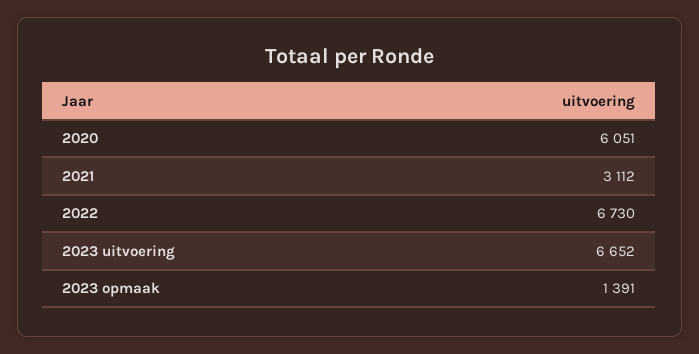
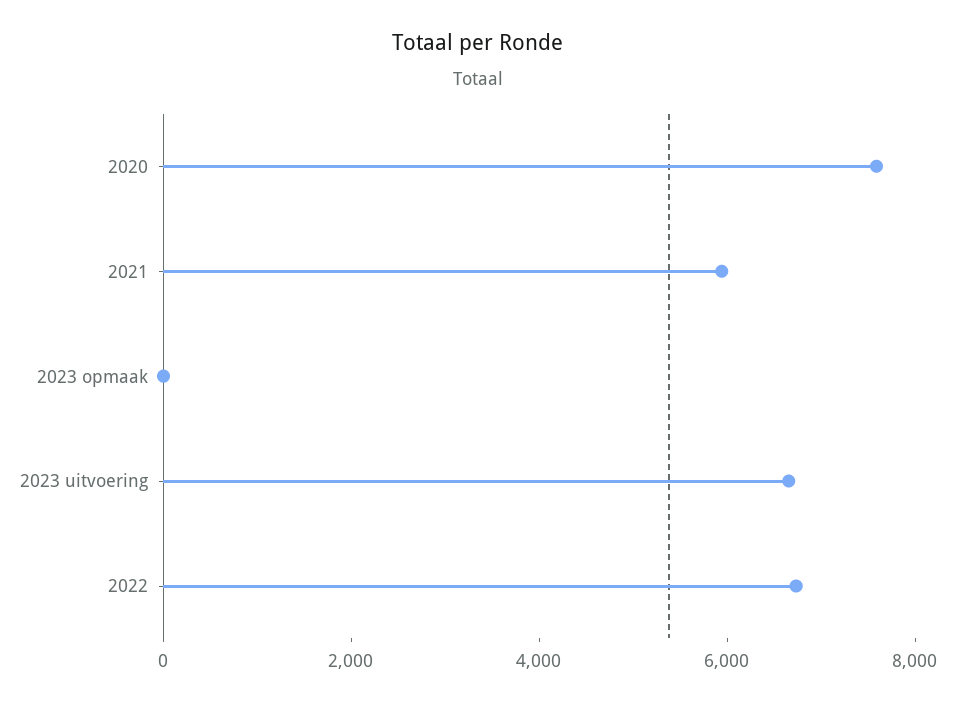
2020: 6051 -> 7500
2021: 3112 -> 6000
2023 opmaak: 1391 -> 0

